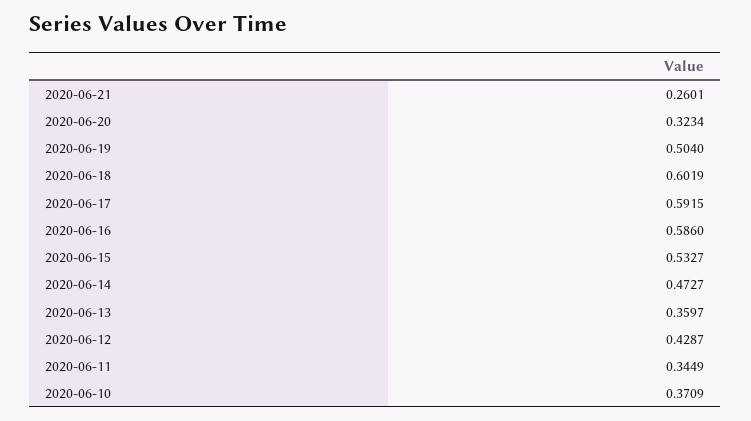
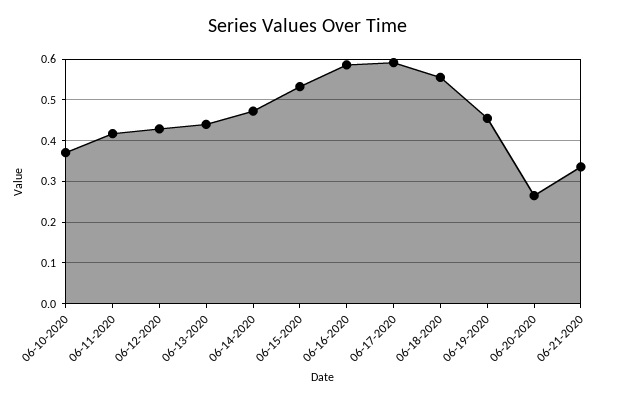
2020-06-21: 0.2601 -> 0.34
2020-06-20: 0.3234 -> 0.26
2020-06-19: 0.504 -> 0.46
2020-06-18: 0.6019 -> 0.56
2020-06-13: 0.3597 -> 0.44
2020-06-11: 0.3449 -> 0.42

